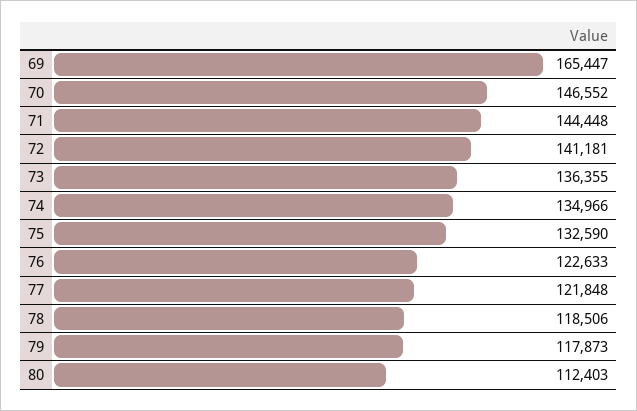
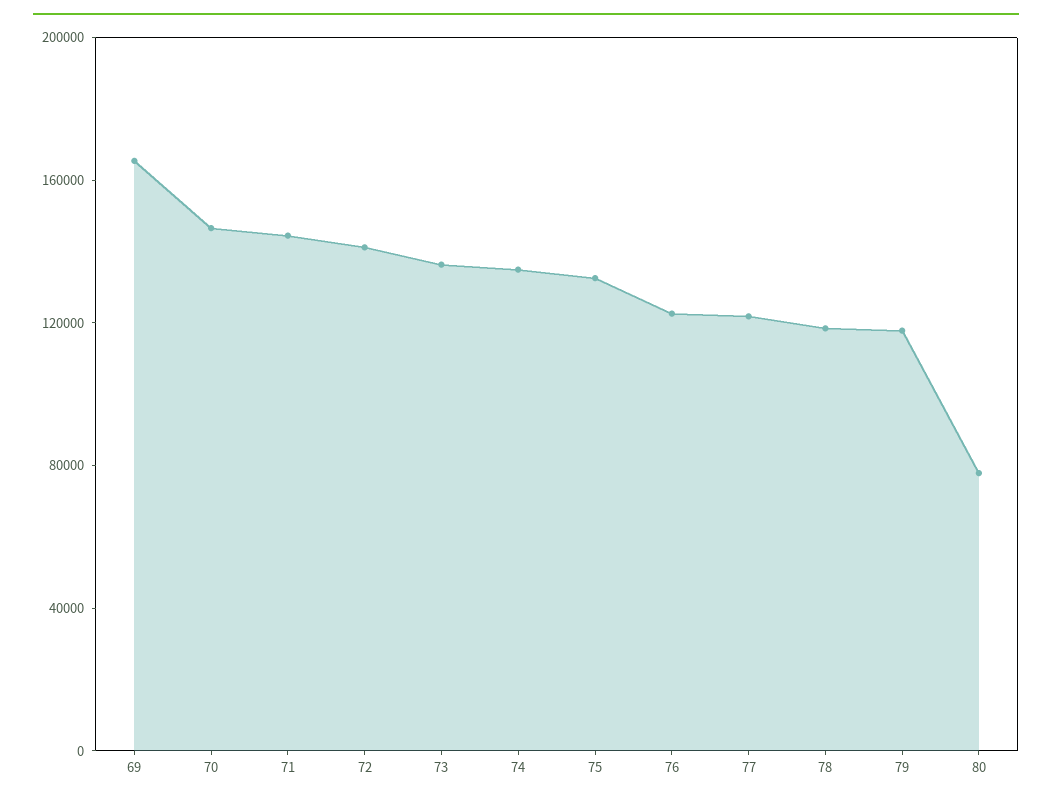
80: 112403 -> 80000

